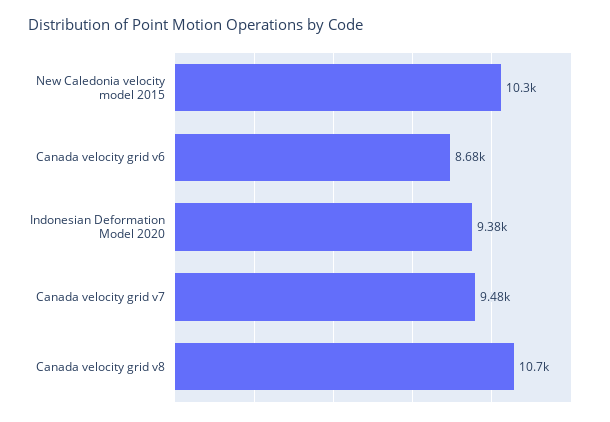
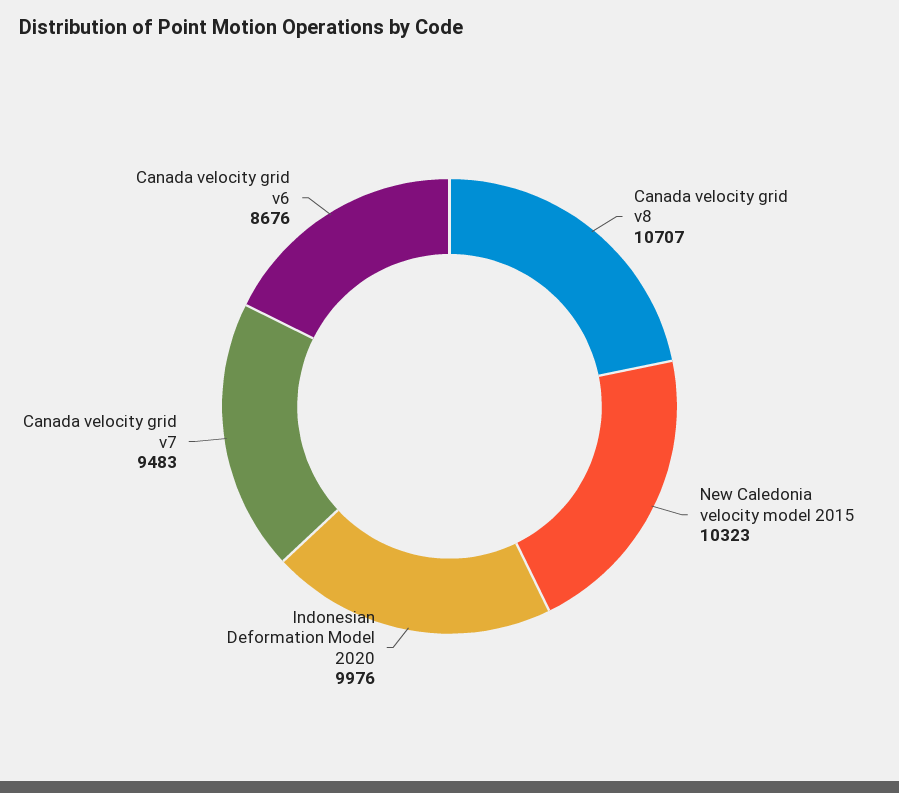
Indonesian Deformation Model 2020: 9380 -> 9976

